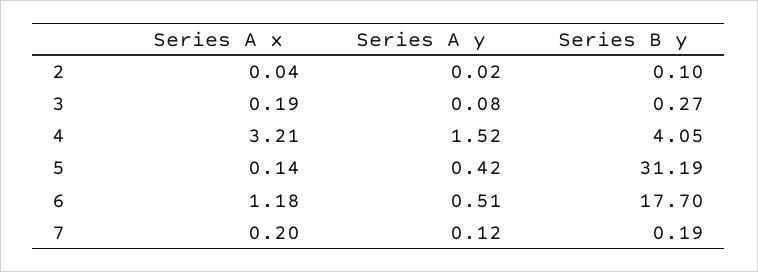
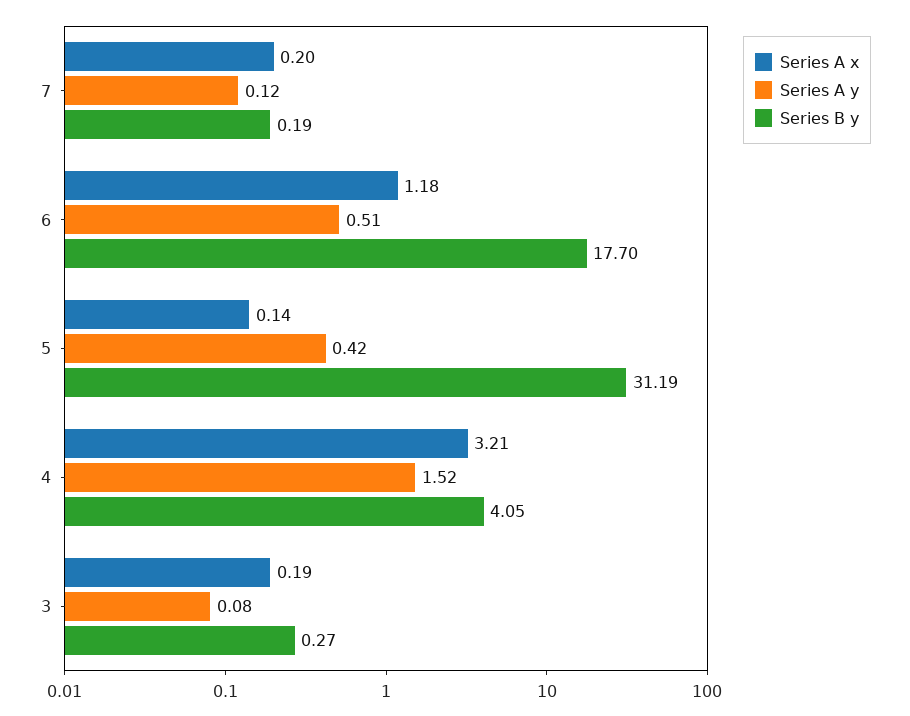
Series A x, 2: 0.04 -> none
Series A y, 2: 0.02 -> none
Series B y, 2: 0.1 -> none

